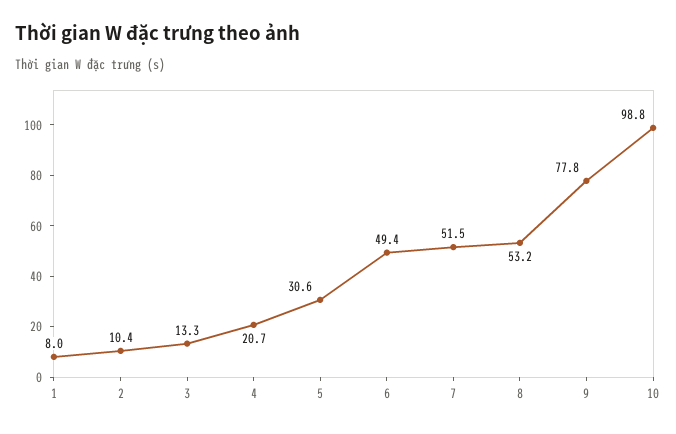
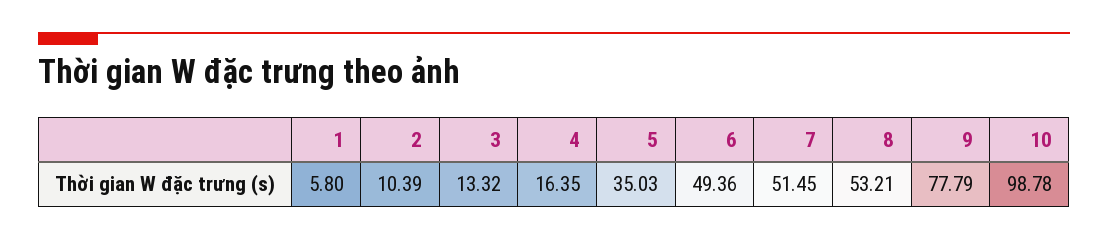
1: 8 -> 5.8
4: 20.7 -> 16.35
5: 30.6 -> 35.03

